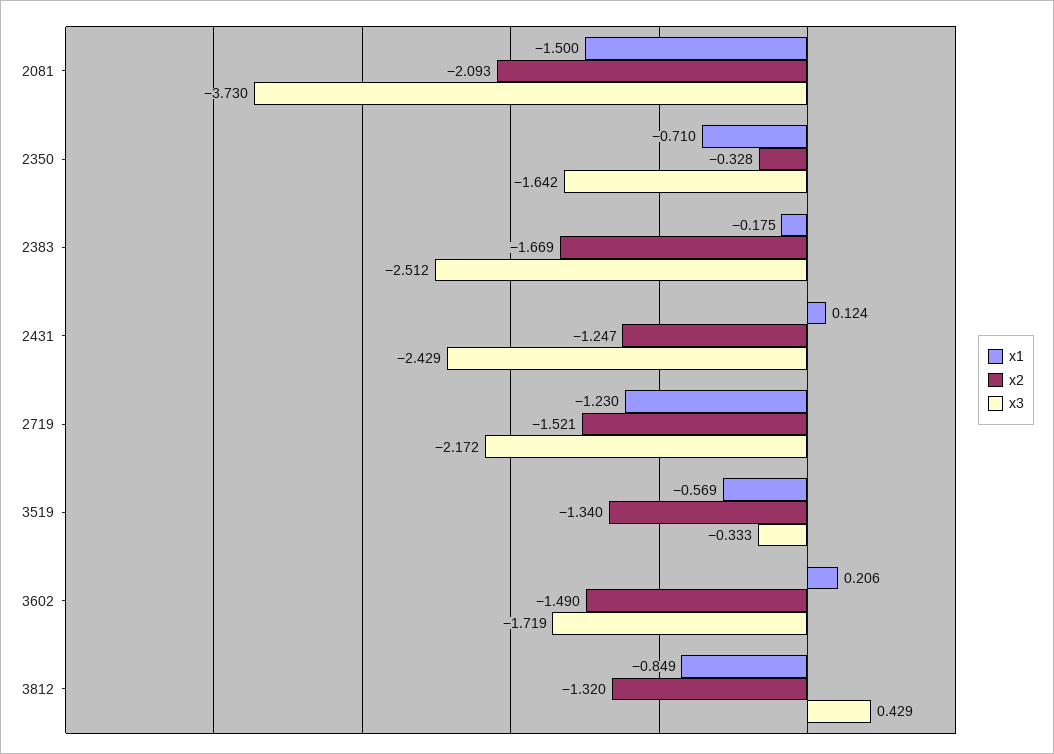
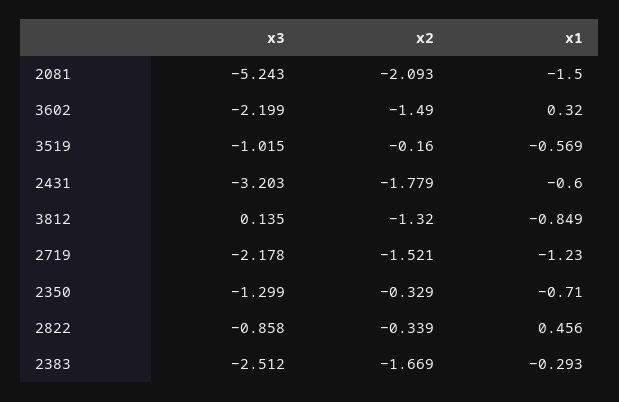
x3, 2081: -3.73 -> -5.243
x2, 2350: -0.328 -> -0.329
x3, 2350: -1.642 -> -1.299
x1, 2383: -0.175 -> -0.293
x1, 2431: 0.124 -> -0.6
x2, 2431: -1.247 -> -1.779
x3, 2431: -2.429 -> -3.203
x3, 2719: -2.172 -> -2.178
x2, 3519: -1.34 -> -0.16
x3, 3519: -0.333 -> -1.015
x1, 3602: 0.206 -> 0.32
x3, 3602: -1.719 -> -2.199
x3, 3812: 0.429 -> 0.135
x3, 2822: none -> -0.858
x2, 2822: none -> -0.339
x1, 2822: none -> 0.456

